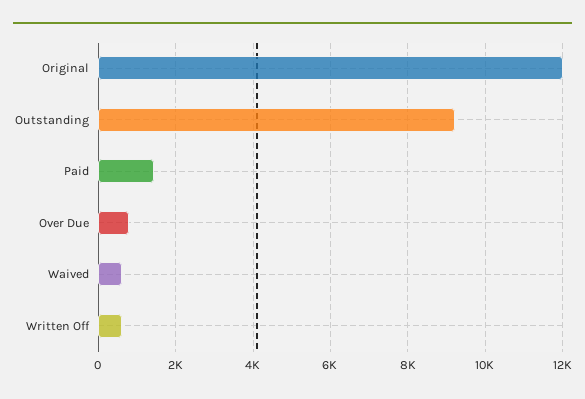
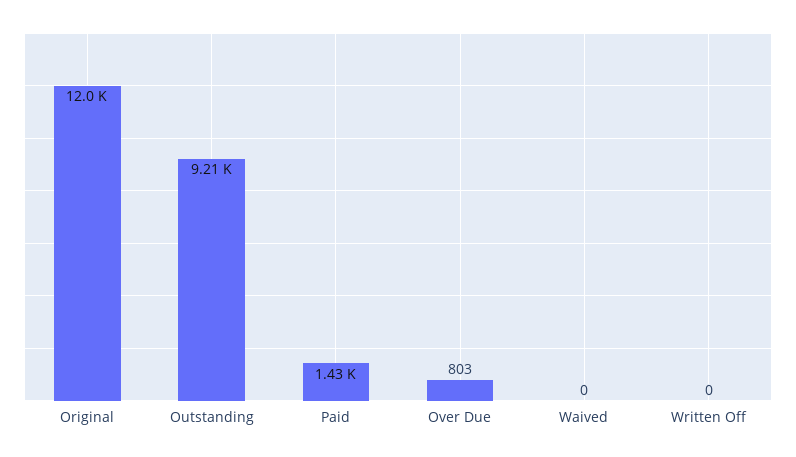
Waived: 600 -> 0
Written Off: 600 -> 0

